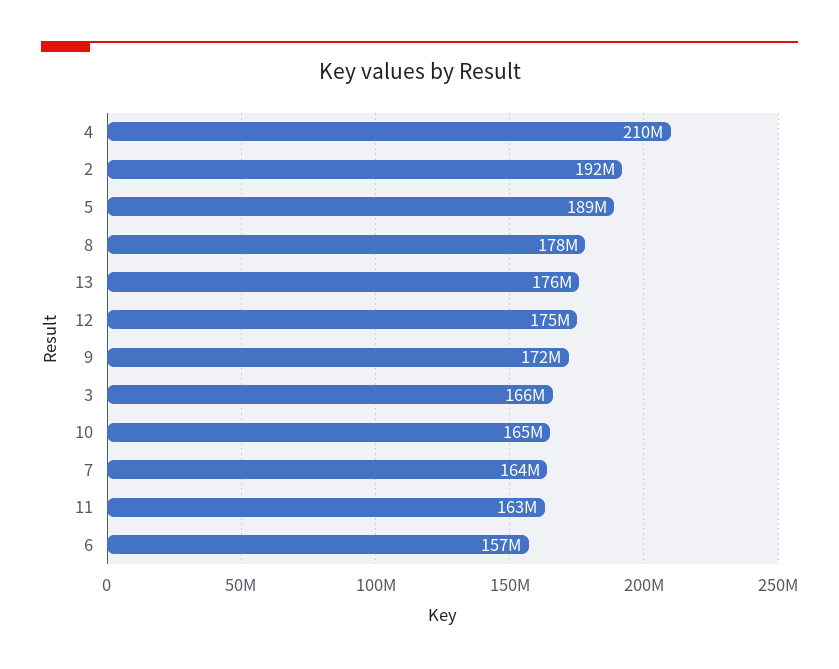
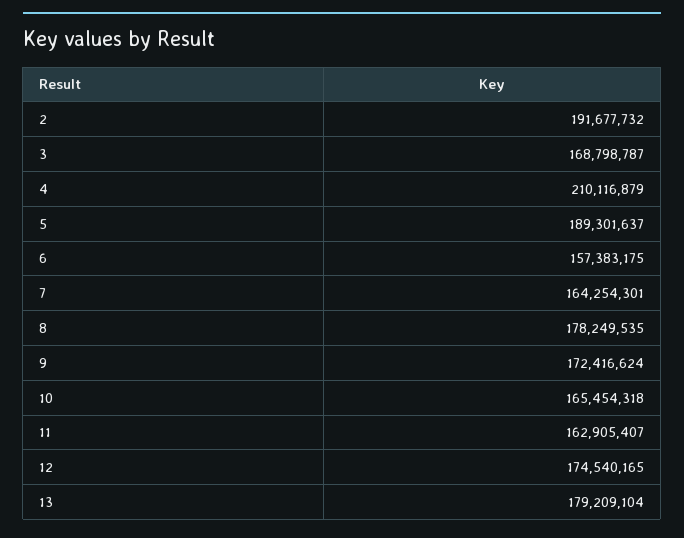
13: 176000000 -> 179209104
3: 166000000 -> 168798787

